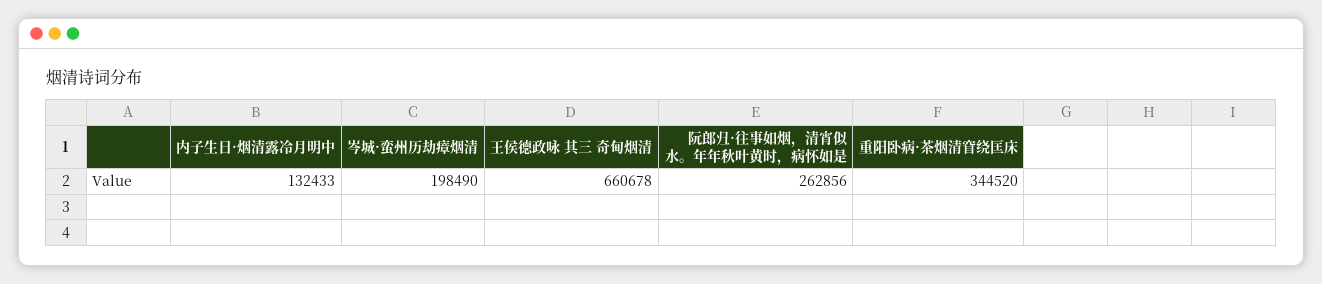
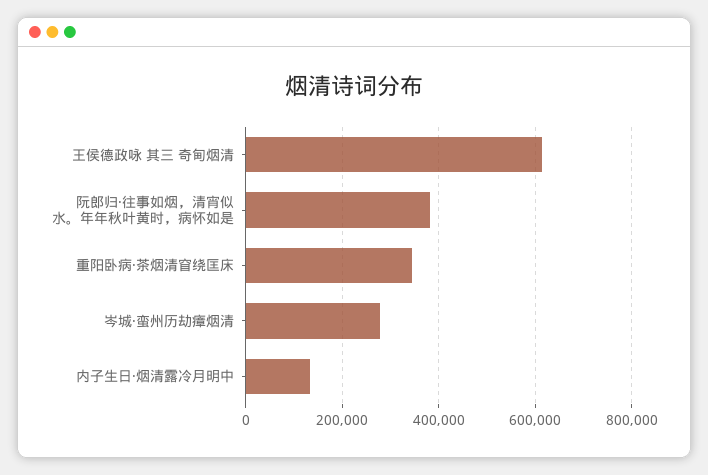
岑城·蛮州历劫瘴烟清: 198490 -> 280000
王侯德政咏 其三 奇甸烟清: 660678 -> 620000
阮郎归·往事如烟，清宵似水。年年秋叶黄时，病怀如是: 262856 -> 380000

